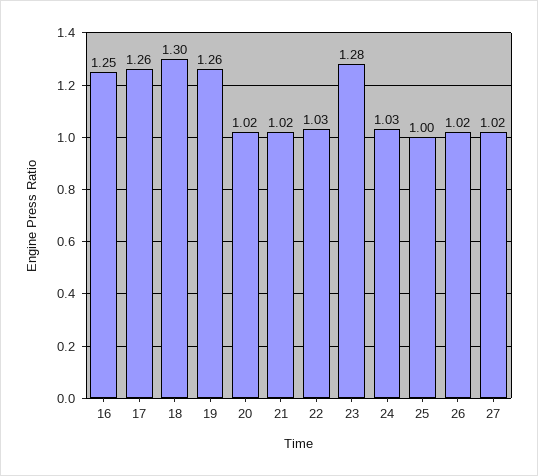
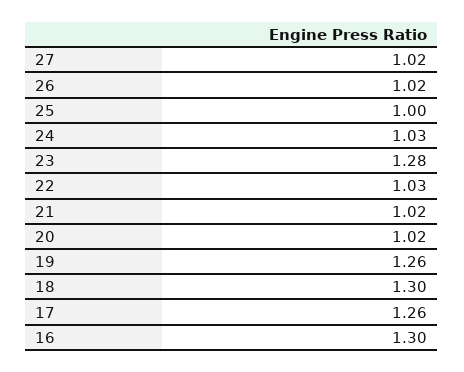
16: 1.25 -> 1.3

